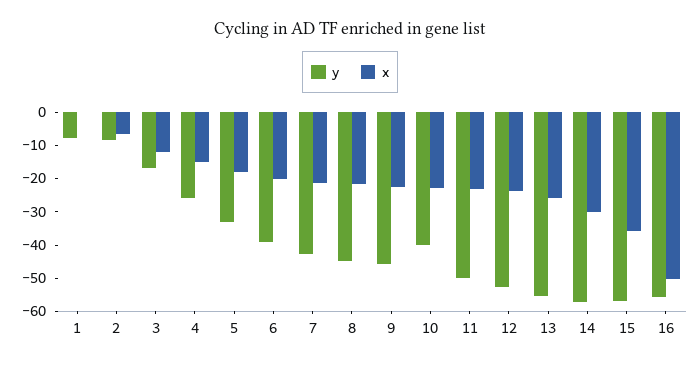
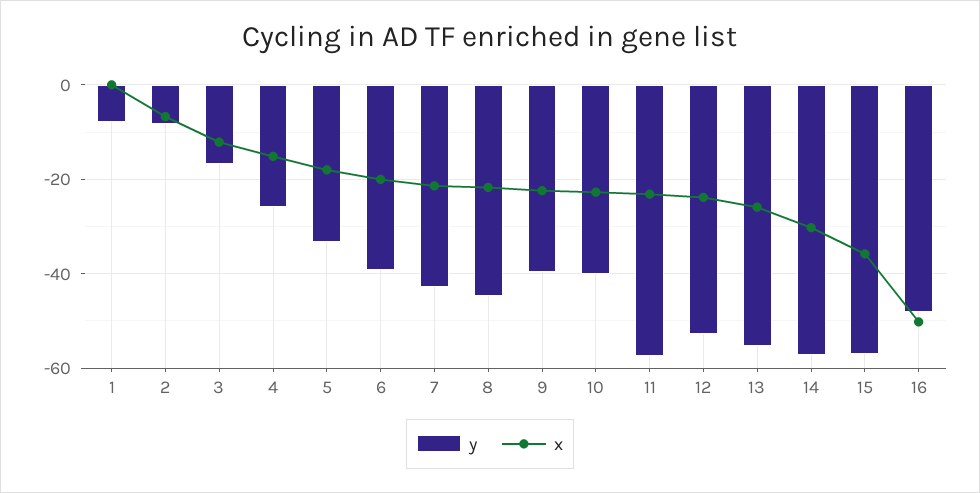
y, 9: -45 -> -40
y, 11: -50 -> -58
y, 16: -55 -> -48

